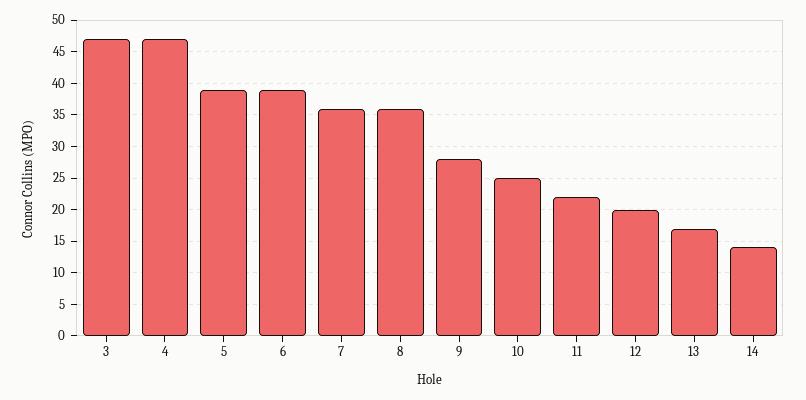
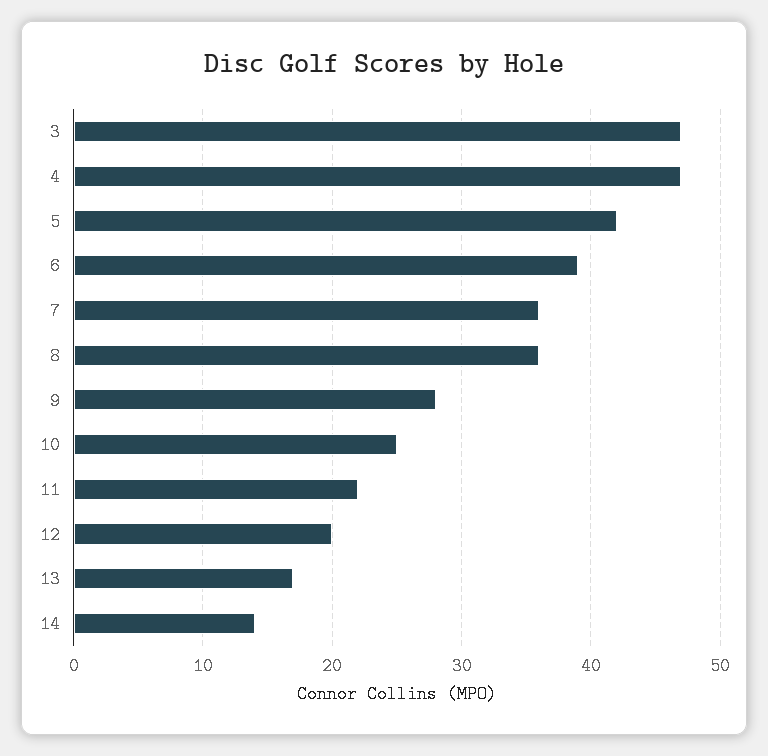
5: 39 -> 42

